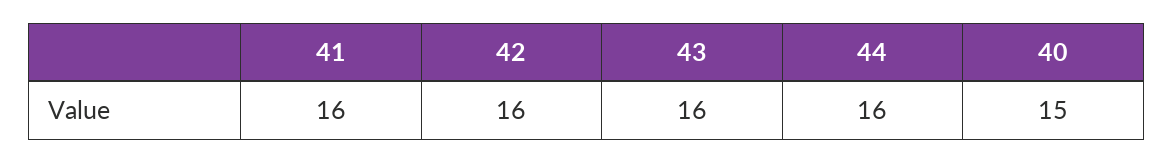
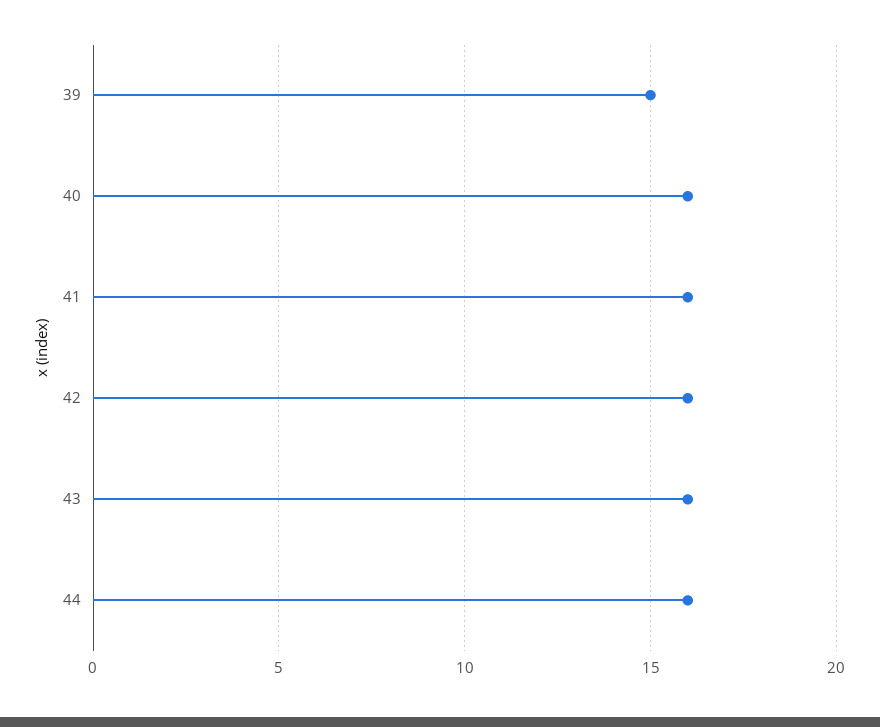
40: 15 -> 16
39: none -> 15

